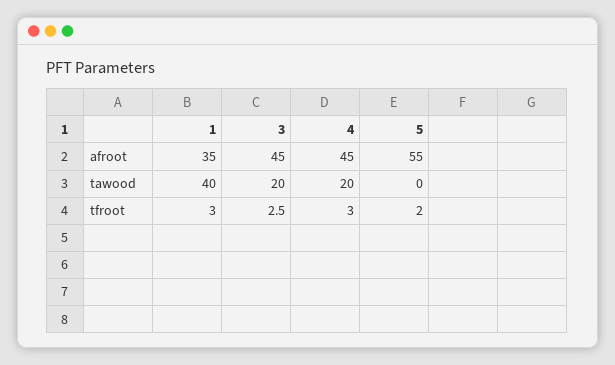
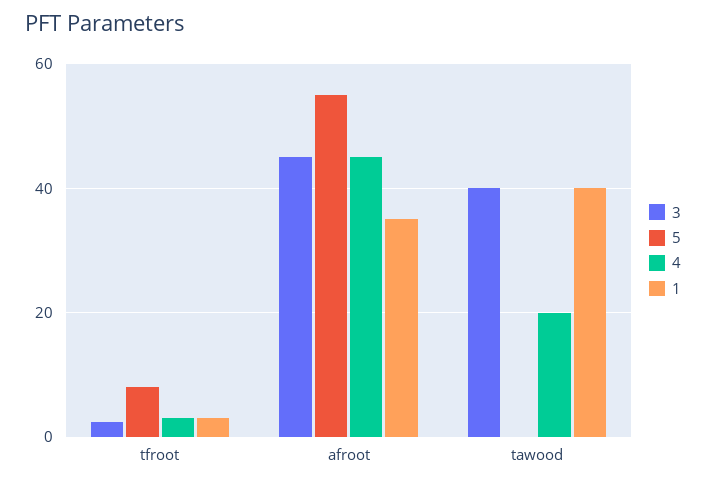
3, tawood: 20 -> 40
5, tfroot: 2 -> 8

